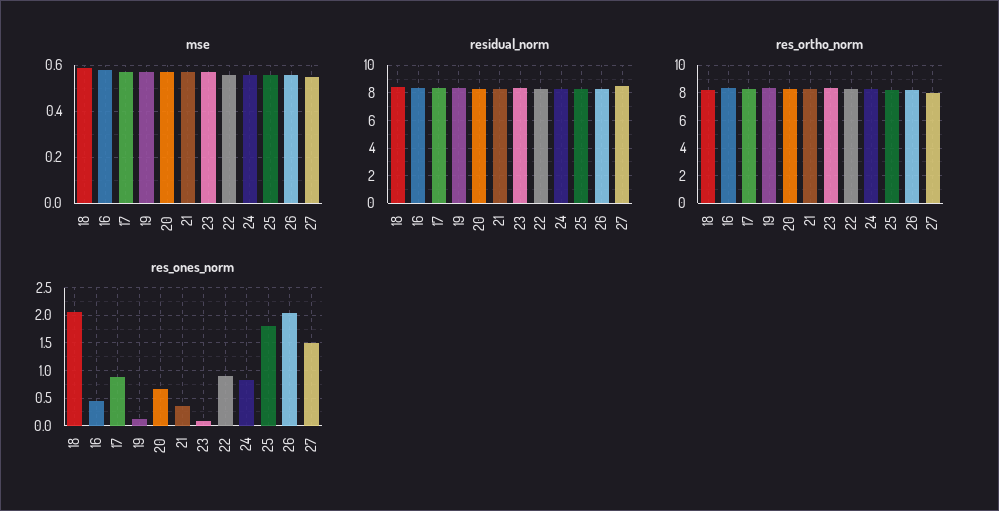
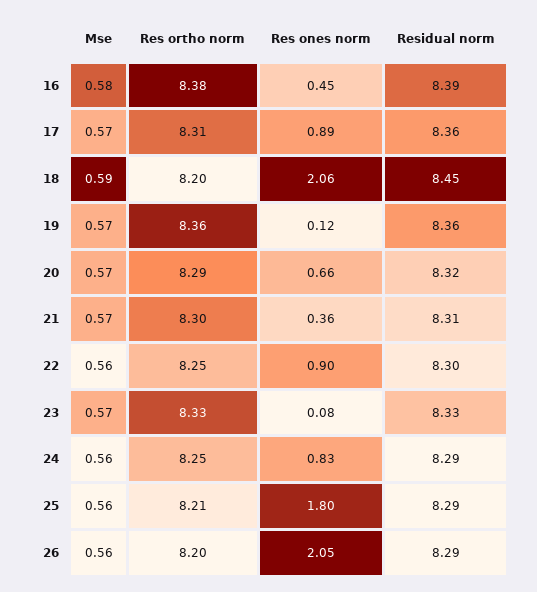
mse, 27: 0.55 -> none
residual_norm, 27: 8.5 -> none
res_ortho_norm, 27: 8 -> none
res_ones_norm, 27: 1.5 -> none

